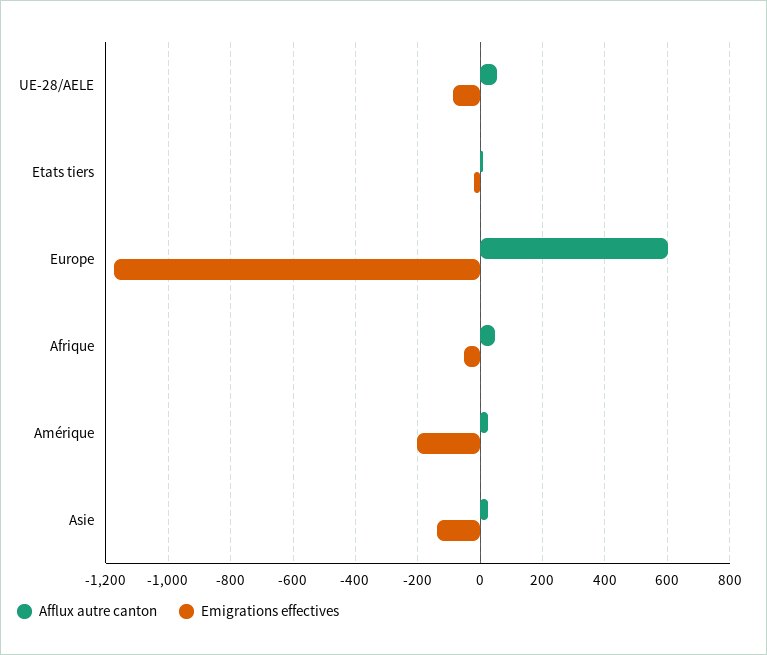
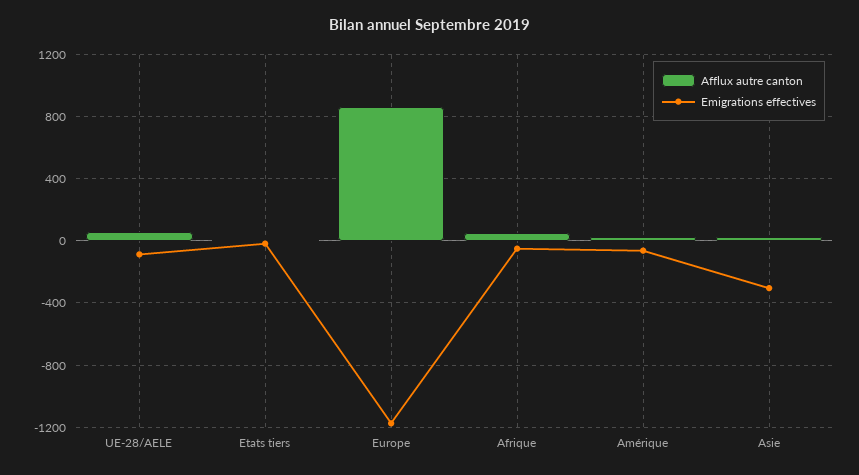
Afflux autre canton, Europe: 600 -> 850
Emigrations effectives, Amérique: -200 -> -50
Emigrations effectives, Asie: -140 -> -300

